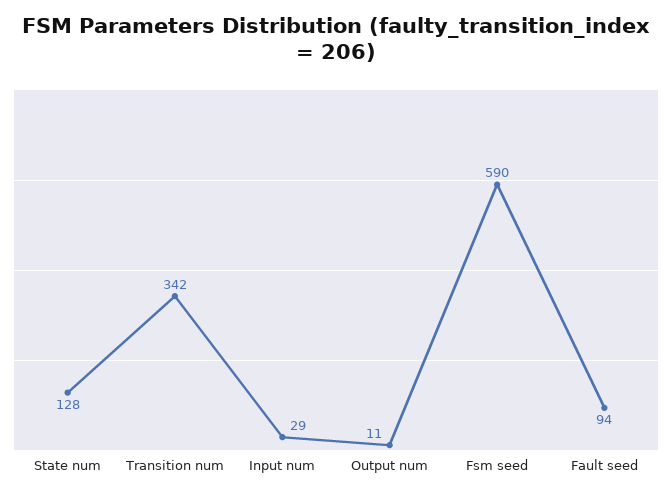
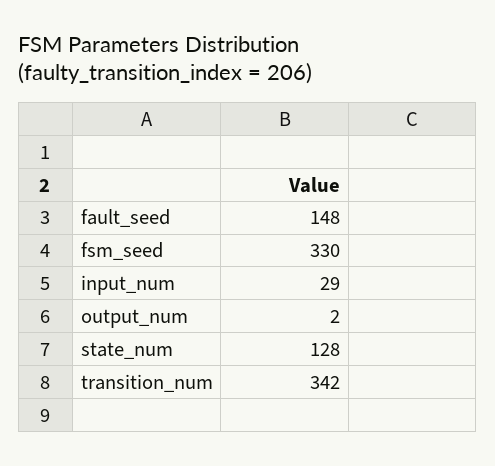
Output num: 11 -> 2
Fsm seed: 590 -> 330
Fault seed: 94 -> 148

